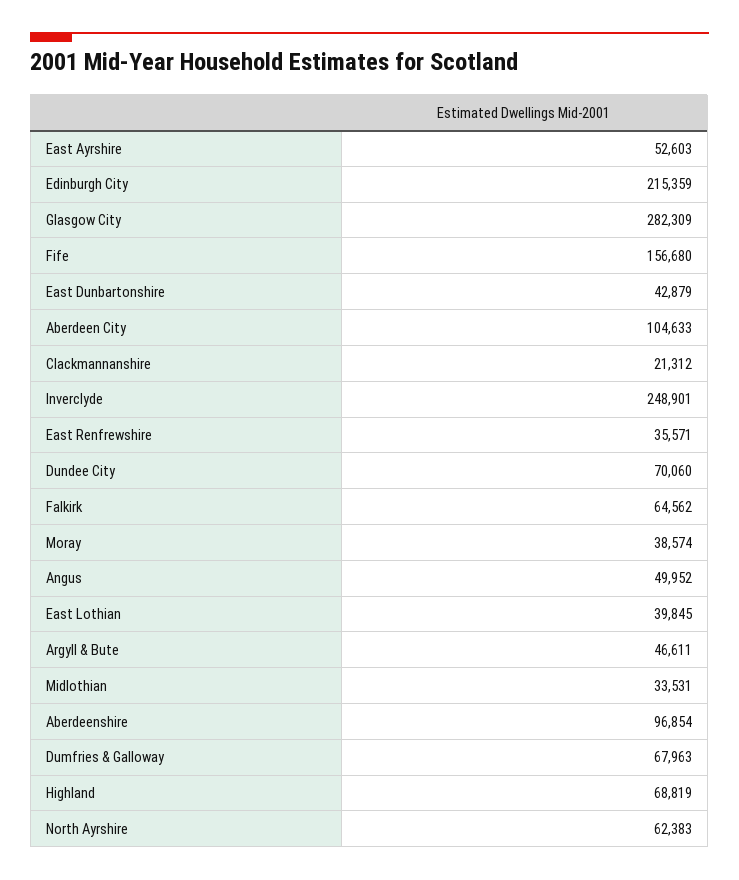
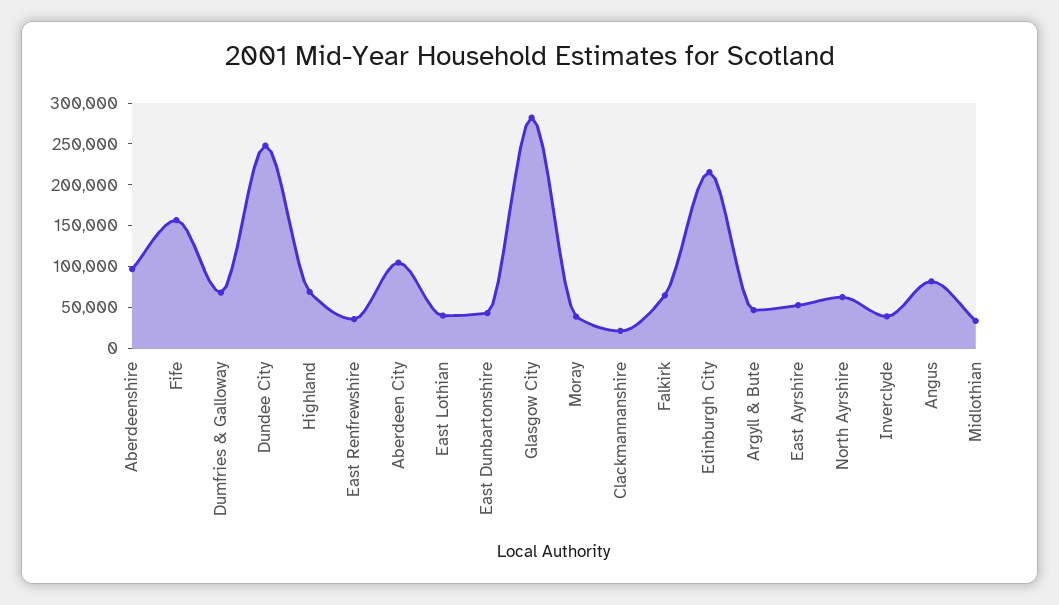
Inverclyde: 248901 -> 40000
Dundee City: 70060 -> 250000
Angus: 49952 -> 80000

